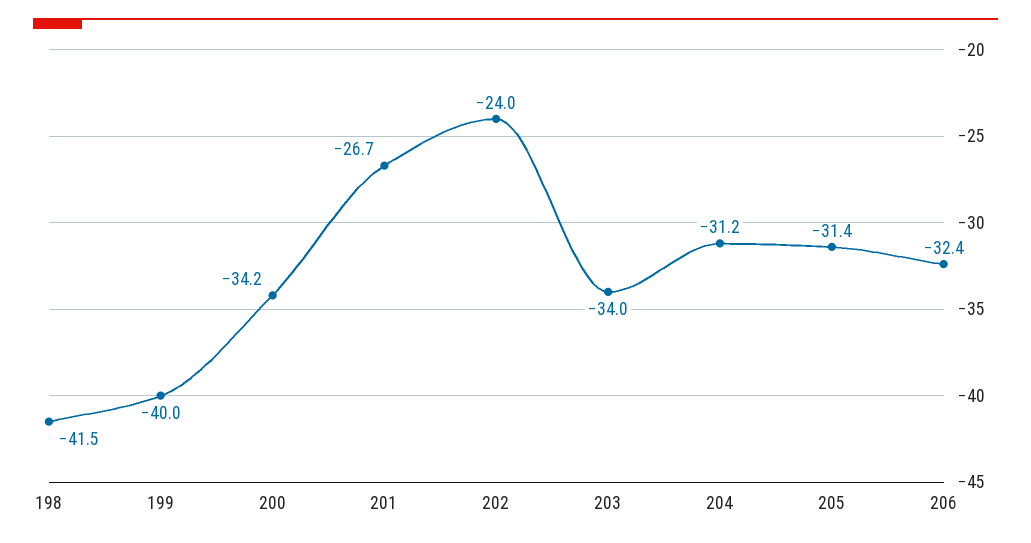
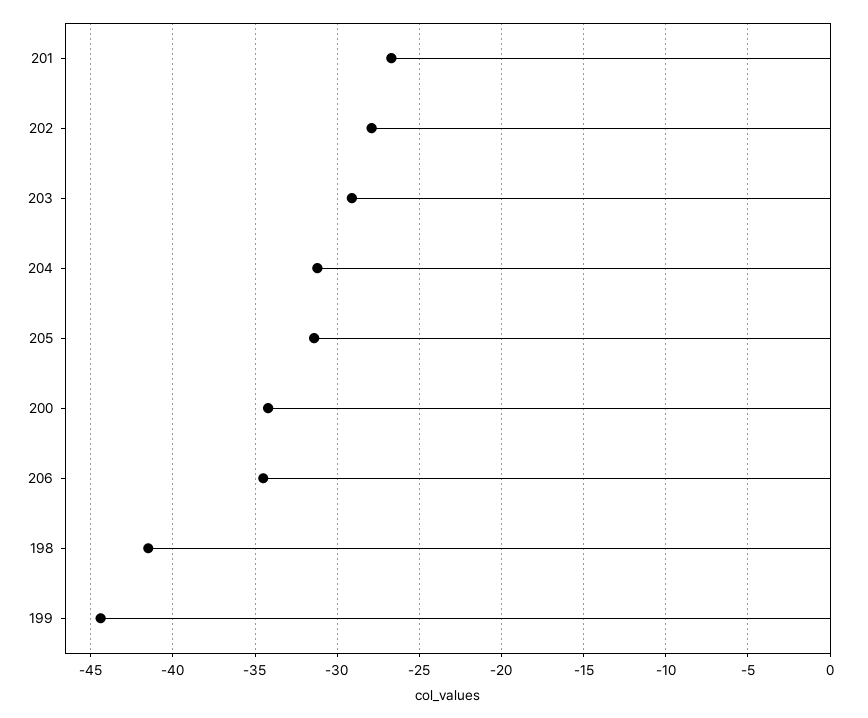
199: -40 -> -44.5
202: -24 -> -28
203: -34 -> -29
206: -32.4 -> -34.5

